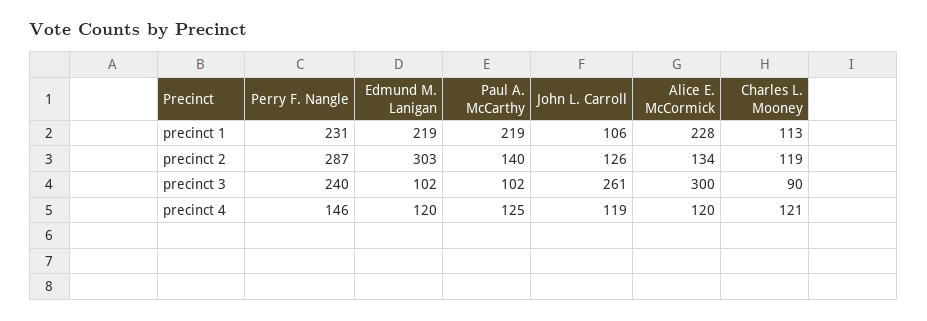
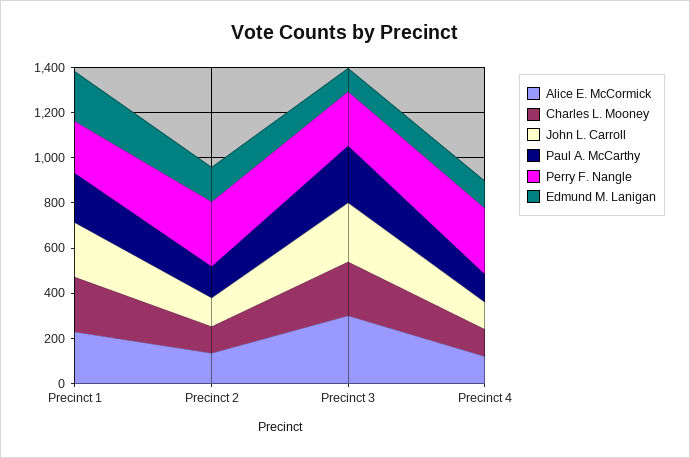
John L. Carroll, precinct 1: 106 -> 250
Charles L. Mooney, precinct 1: 113 -> 250
Edmund M. Lanigan, precinct 2: 303 -> 150
Paul A. McCarthy, precinct 3: 102 -> 250
Charles L. Mooney, precinct 3: 90 -> 250
Perry F. Nangle, precinct 4: 146 -> 300

